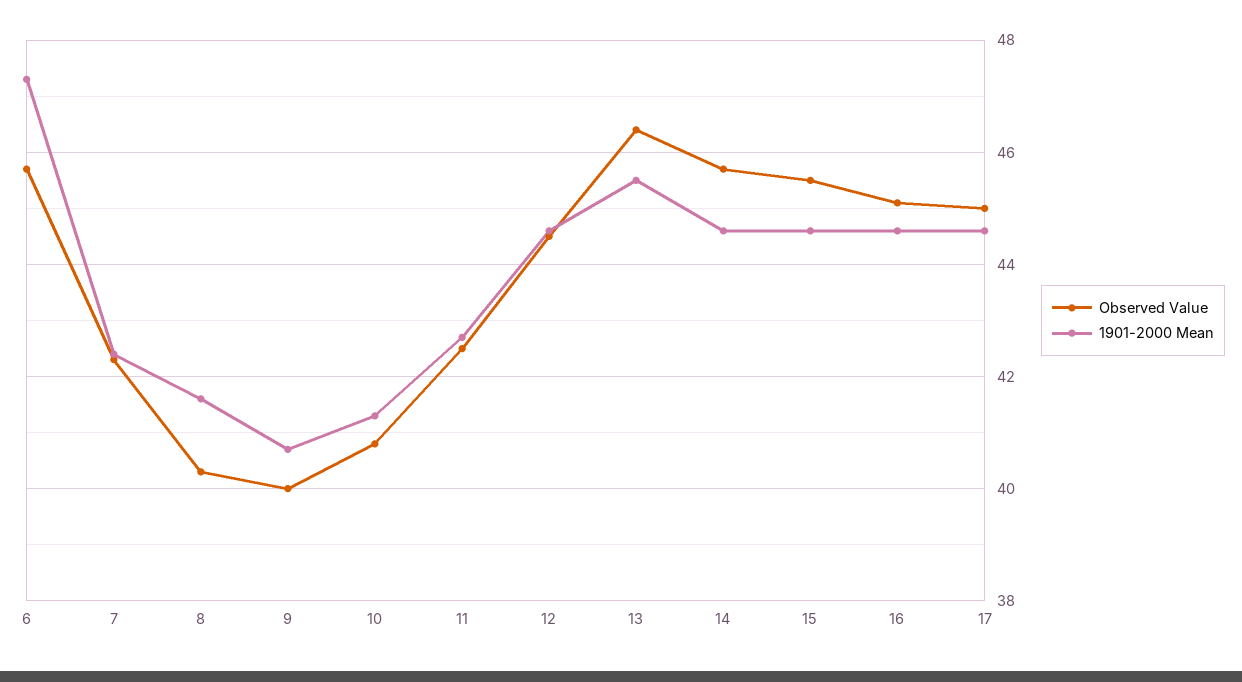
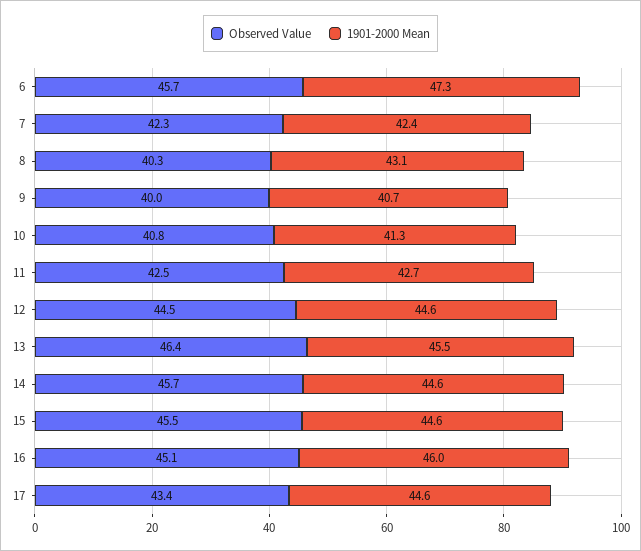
1901-2000 Mean, 8: 41.5 -> 43.1
1901-2000 Mean, 16: 44.5 -> 46
Observed Value, 17: 45 -> 43.4

